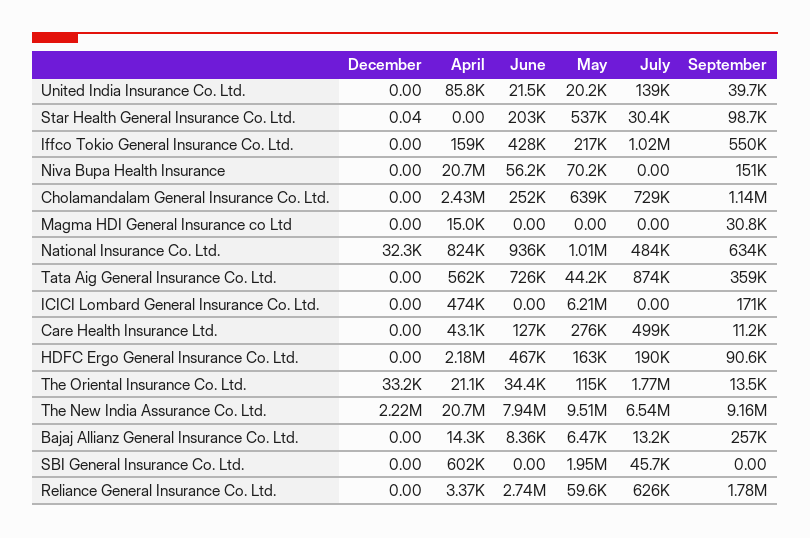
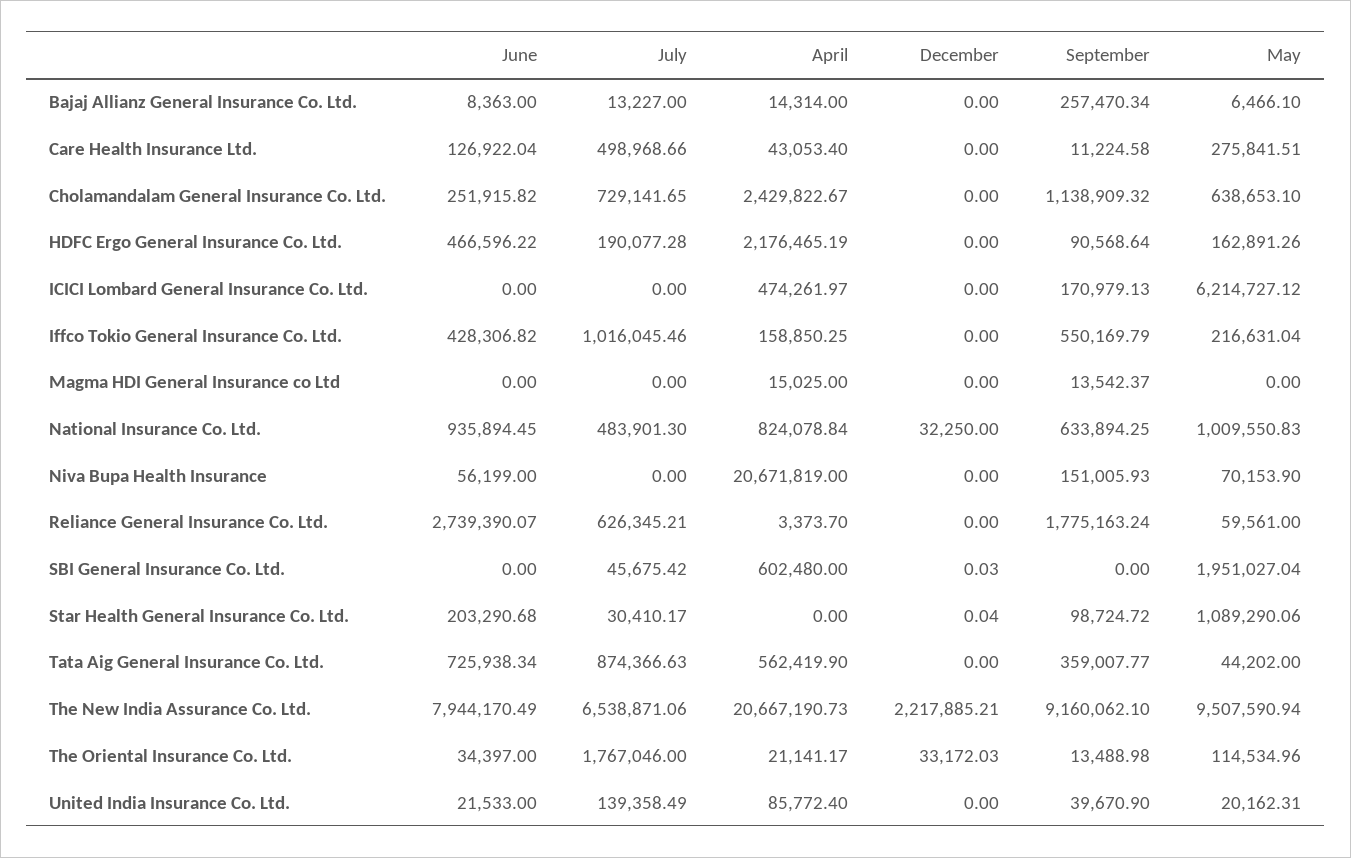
May, Star Health General Insurance Co. Ltd.: 537000 -> 1089290.06
September, Magma HDI General Insurance co Ltd: 30800 -> 13542.37
December, SBI General Insurance Co. Ltd.: 0 -> 0.03

